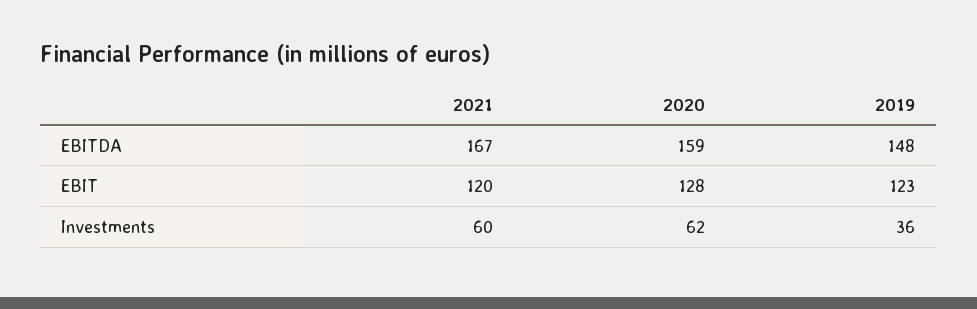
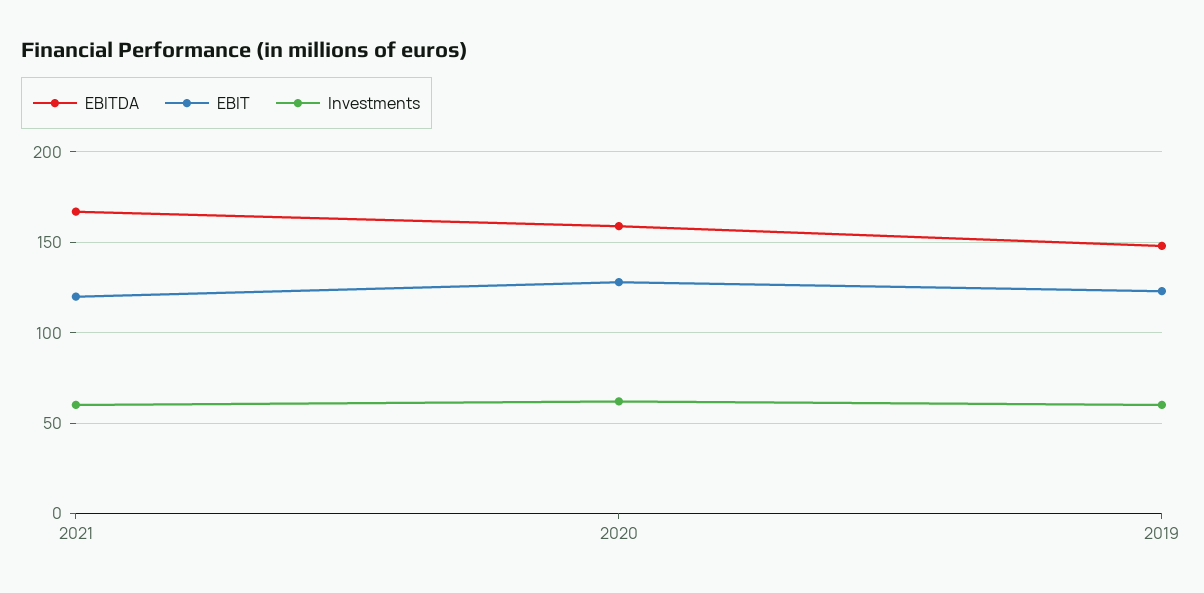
Investments, 2019: 36 -> 60

